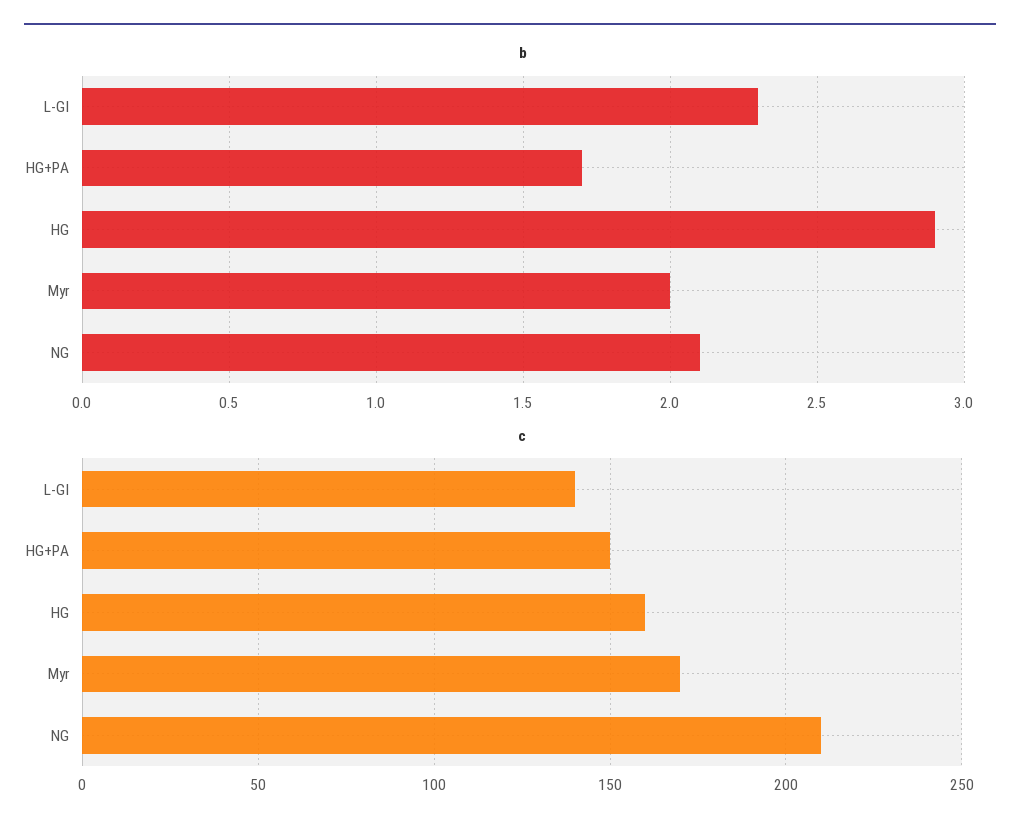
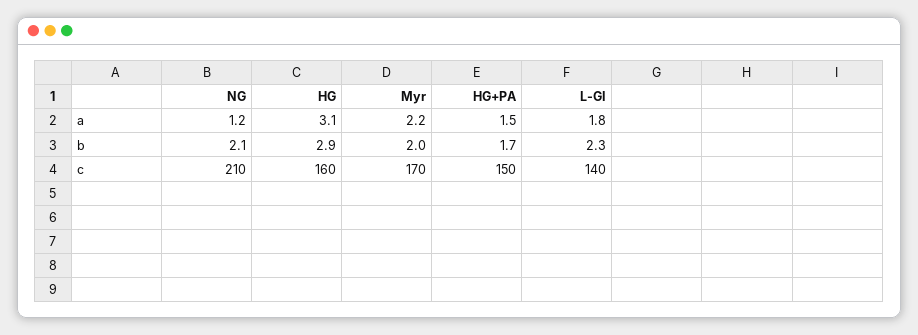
a, NG: none -> 1.2
a, HG: none -> 3.1
a, Myr: none -> 2.2
a, HG+PA: none -> 1.5
a, L-GI: none -> 1.8

